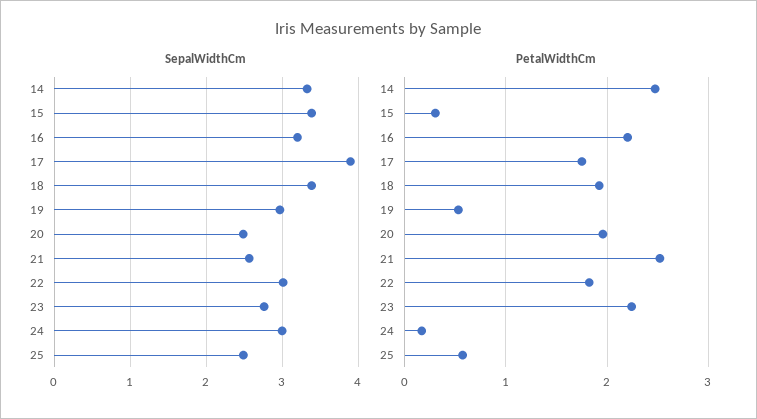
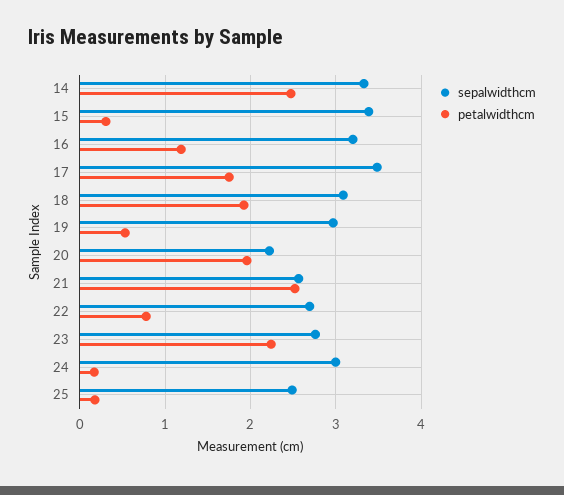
SepalWidthCm, 17: 3.9 -> 3.5
SepalWidthCm, 18: 3.4 -> 3.1
SepalWidthCm, 20: 2.5 -> 2.2
SepalWidthCm, 22: 3 -> 2.7
PetalWidthCm, 16: 2.2 -> 1.2
PetalWidthCm, 22: 1.8 -> 0.8
PetalWidthCm, 25: 0.6 -> 0.2

